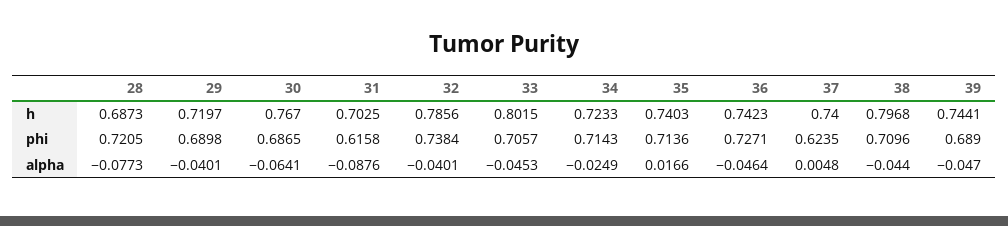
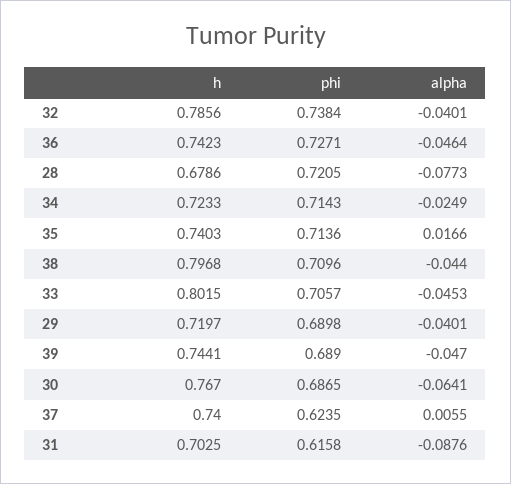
28, h: 0.6873 -> 0.6786
37, alpha: 0.0048 -> 0.0055

